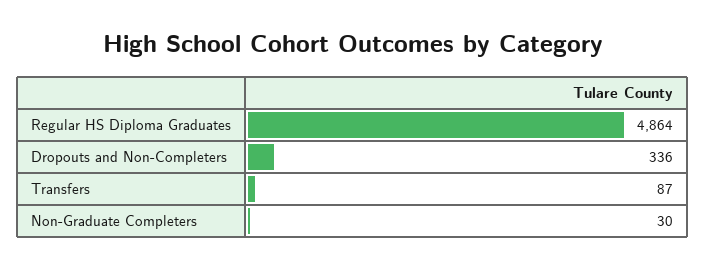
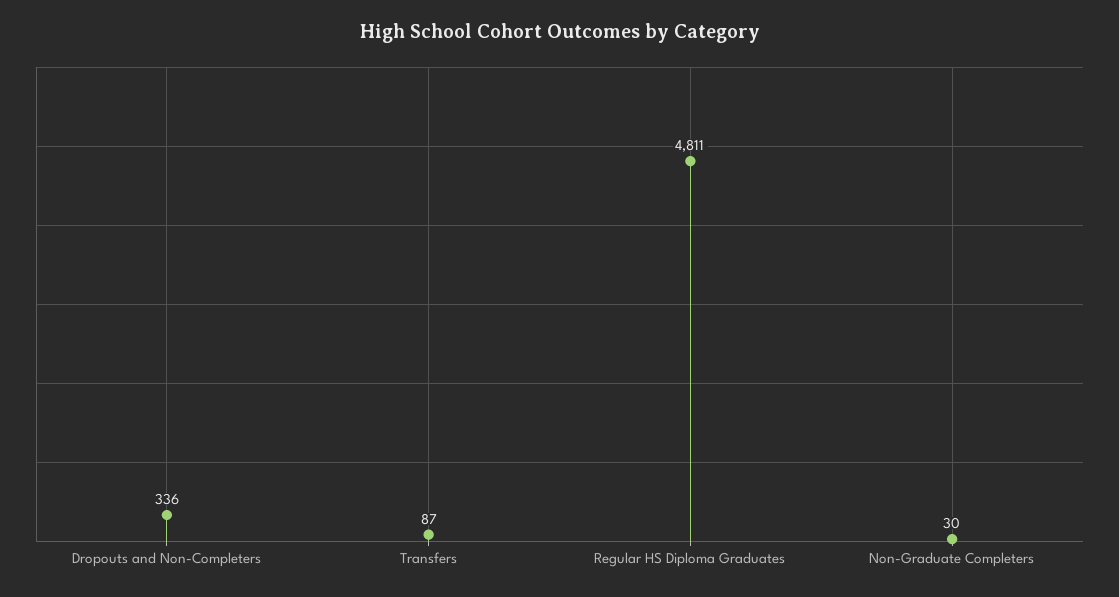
Regular HS Diploma Graduates: 4864 -> 4811

